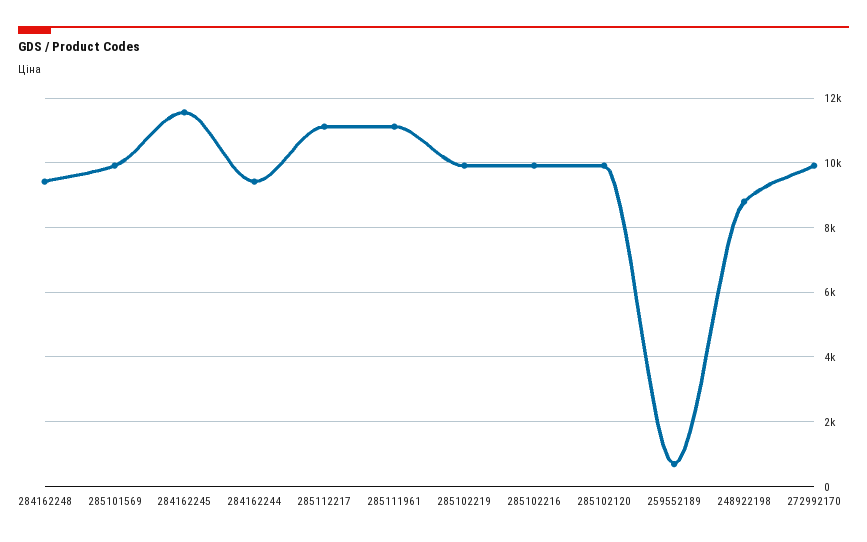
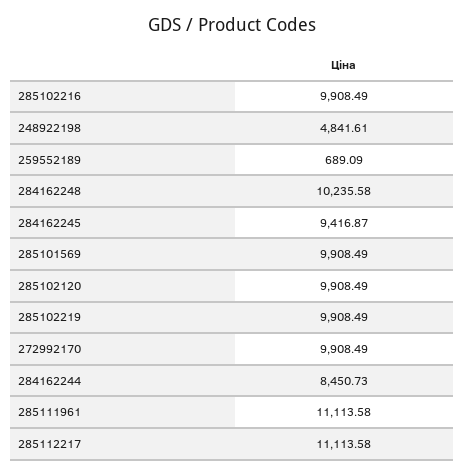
284162248: 9400 -> 10235.58
284162245: 11600 -> 9416.87
284162244: 9400 -> 8450.73
248922198: 8800 -> 4841.61

